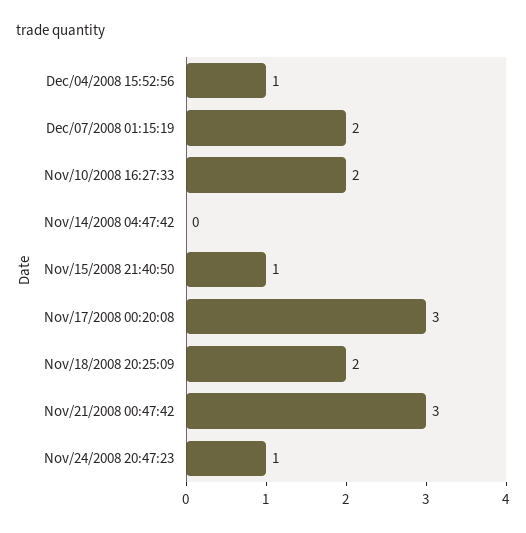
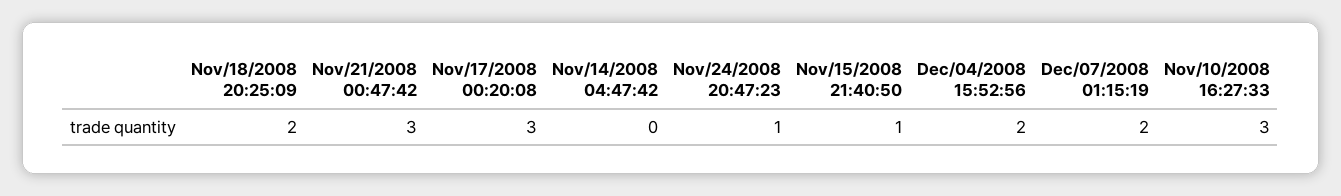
Dec/04/2008 15:52:56: 1 -> 2
Nov/10/2008 16:27:33: 2 -> 3

